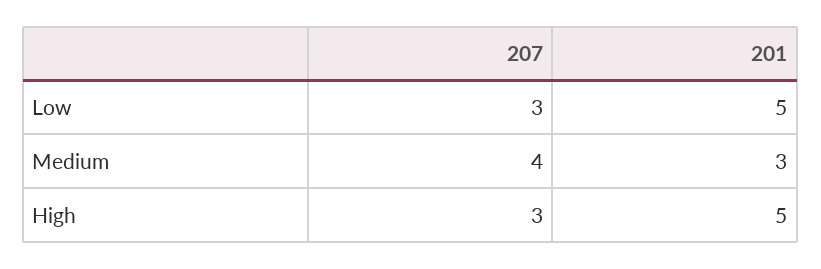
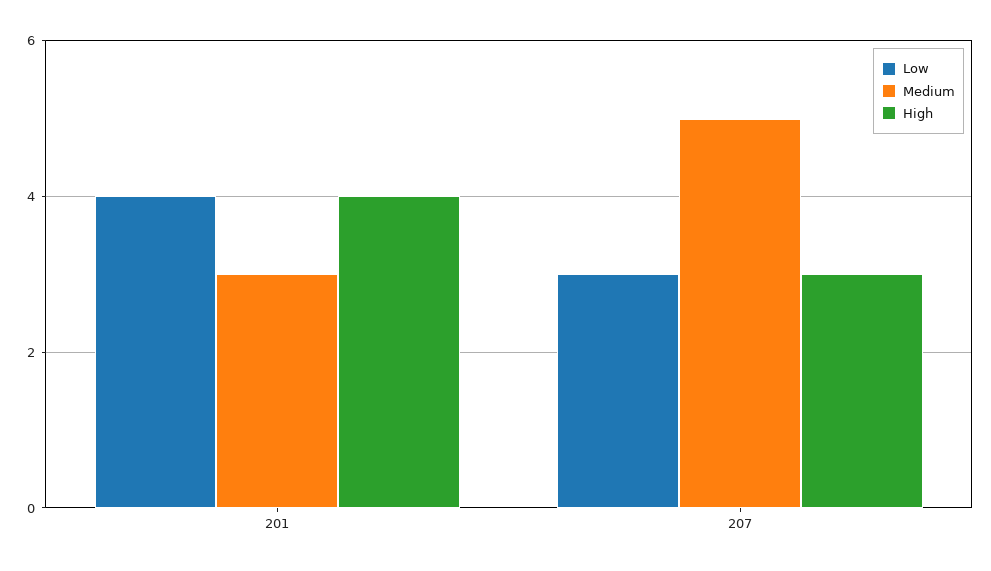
Low, 201: 5 -> 4
Medium, 207: 4 -> 5
High, 201: 5 -> 4

